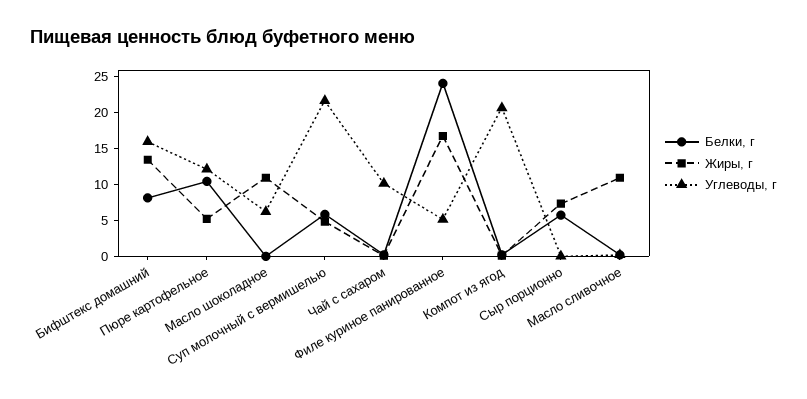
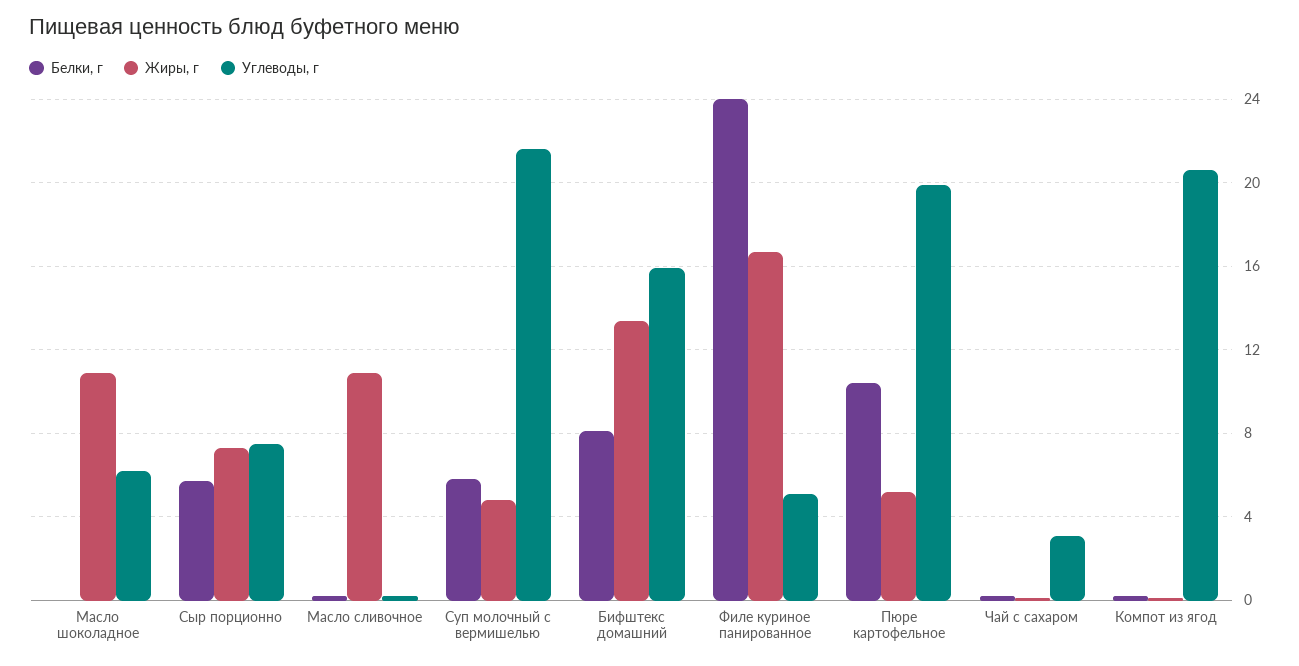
Углеводы, г, Пюре картофельное: 12.5 -> 20
Углеводы, г, Чай с сахаром: 10 -> 3
Углеводы, г, Сыр порционно: 0 -> 7.5

